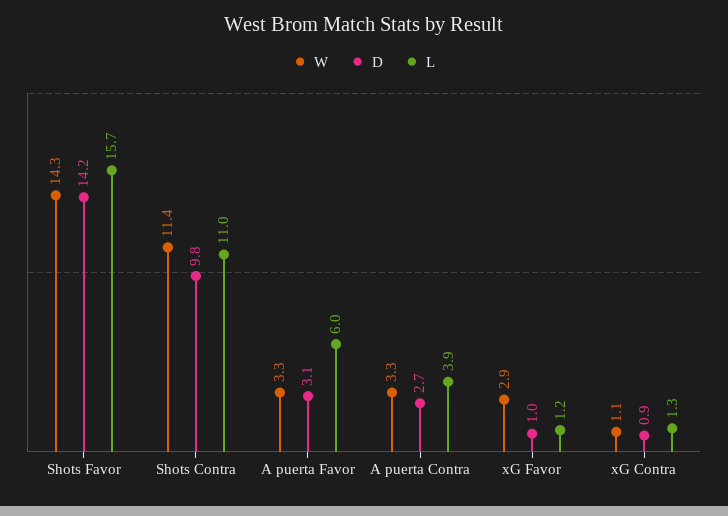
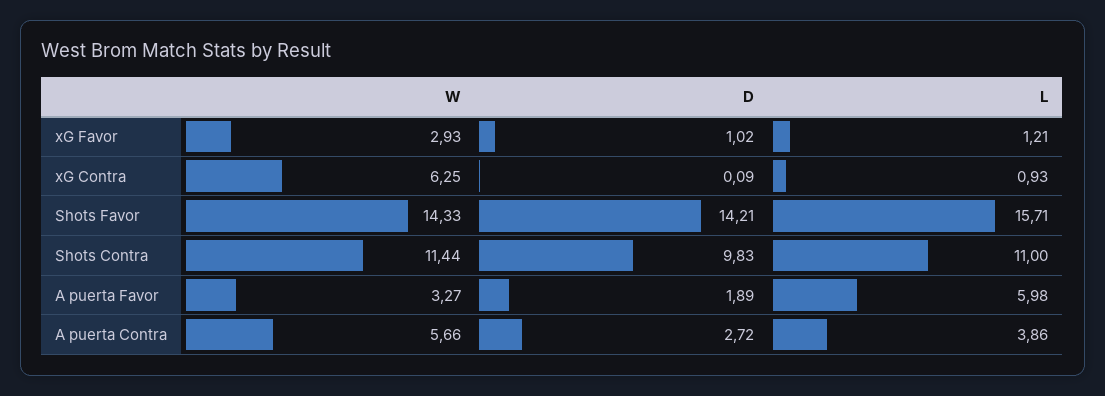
D, A puerta Favor: 3.1 -> 1.89
W, A puerta Contra: 3.3 -> 5.66
W, xG Contra: 1.1 -> 6.25
D, xG Contra: 0.9 -> 0.09
L, xG Contra: 1.3 -> 0.93

